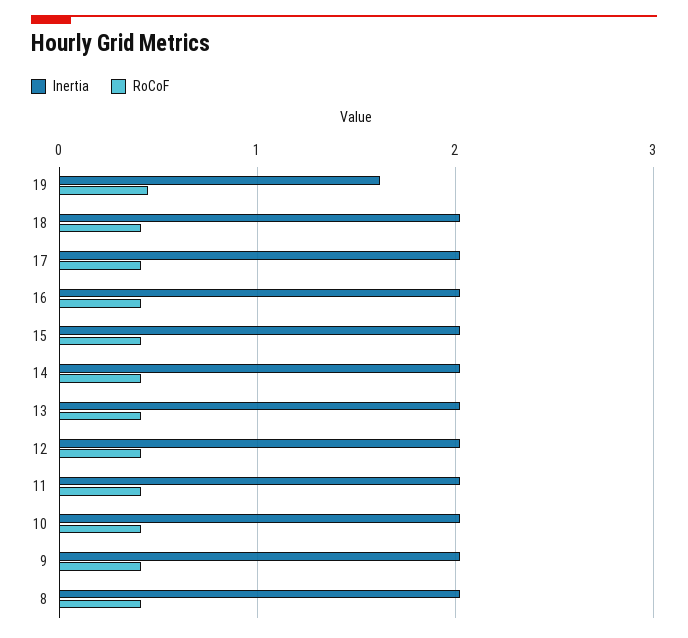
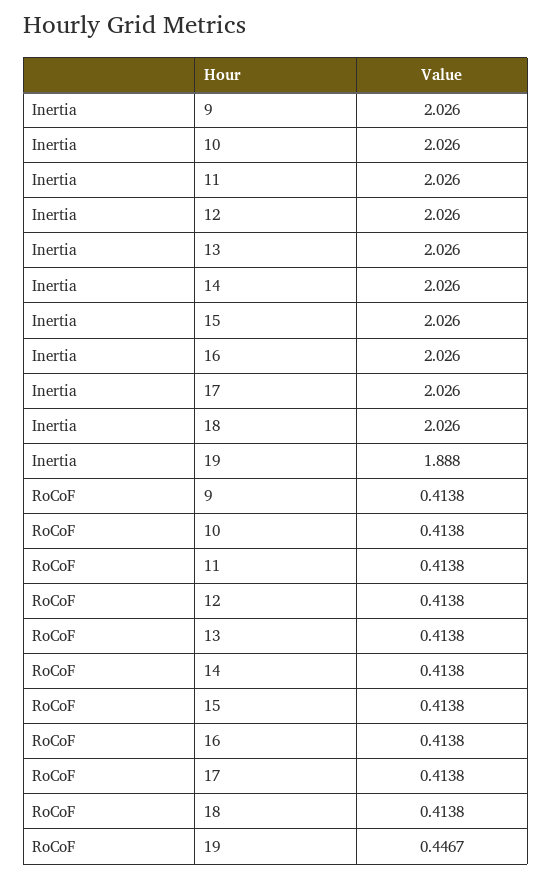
Inertia, 19: 1.6 -> 1.888
Inertia, 8: 2 -> none
RoCoF, 8: 0.4 -> none

